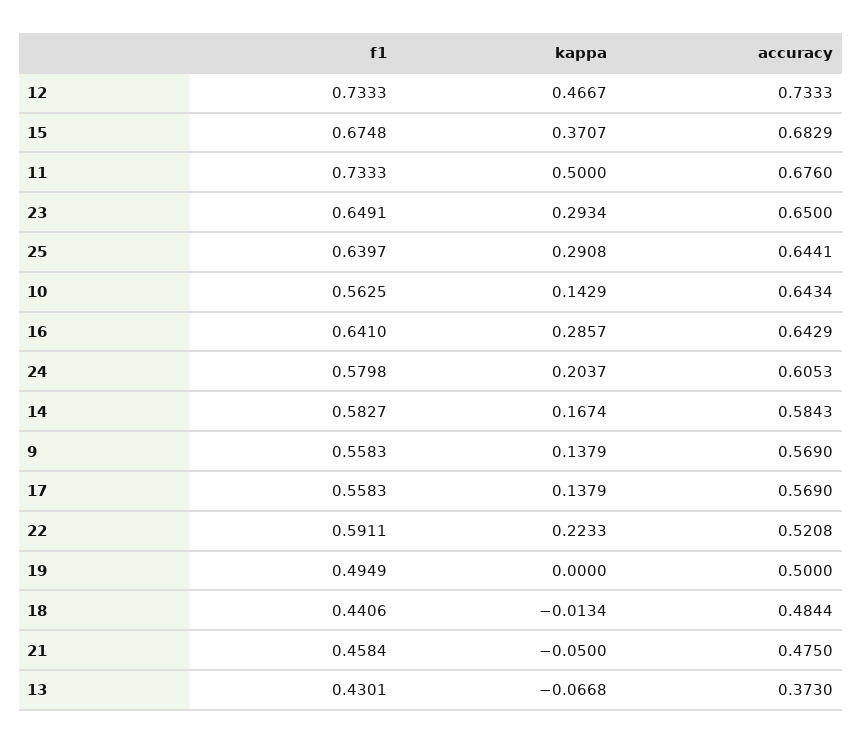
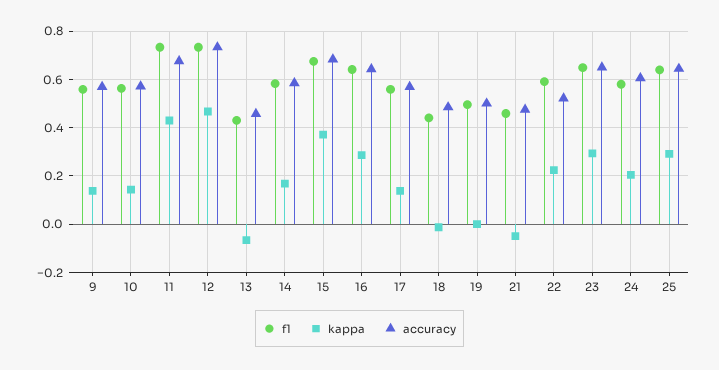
kappa, 11: 0.5 -> 0.425
accuracy, 10: 0.6434 -> 0.575
accuracy, 13: 0.373 -> 0.45

